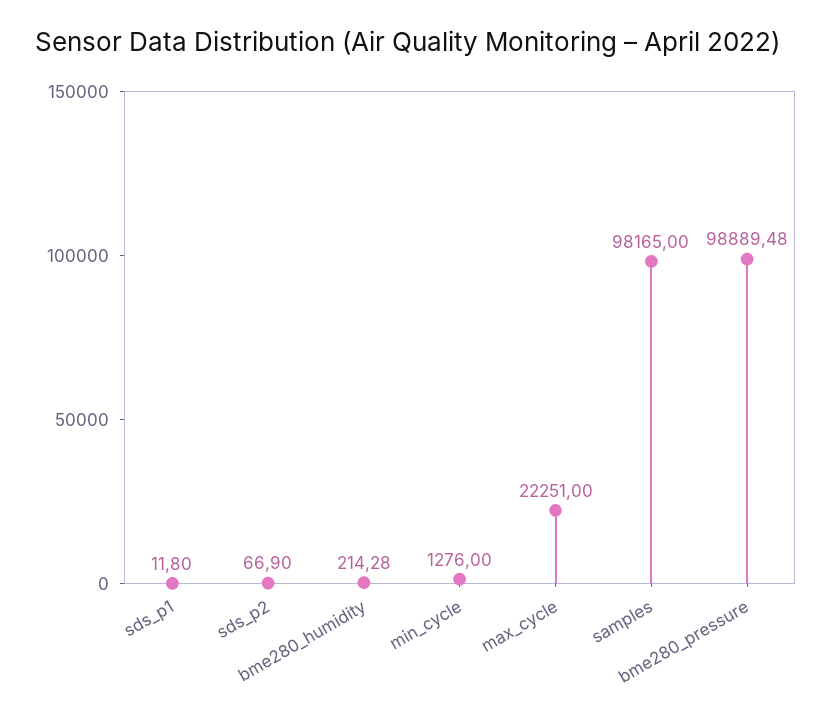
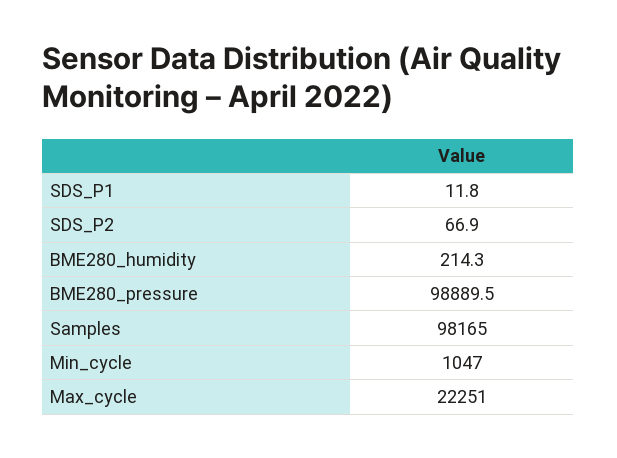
min_cycle: 1276 -> 1047

